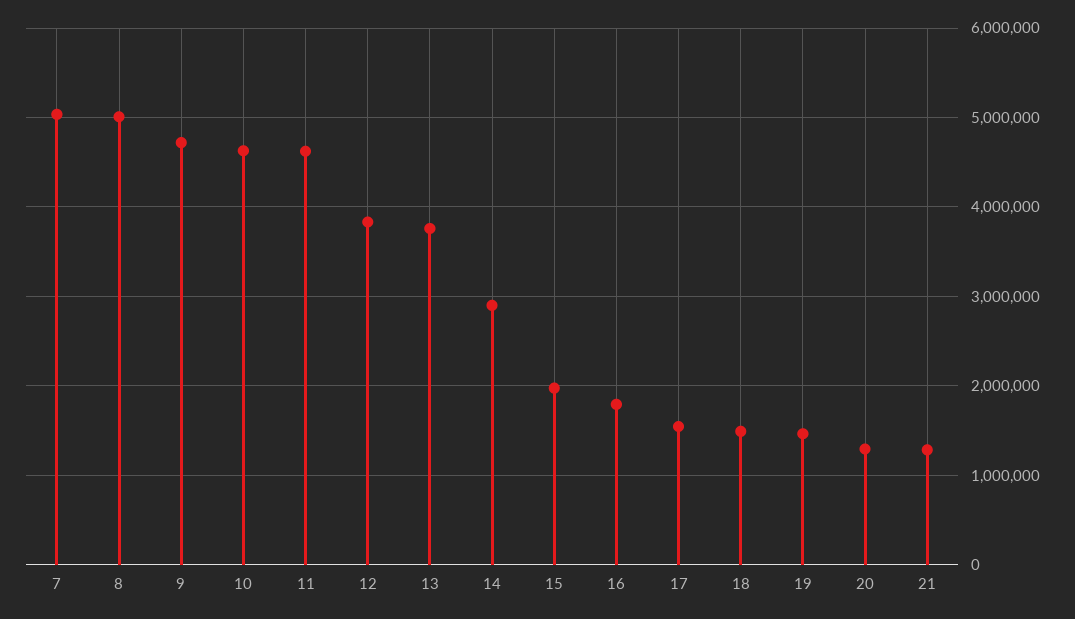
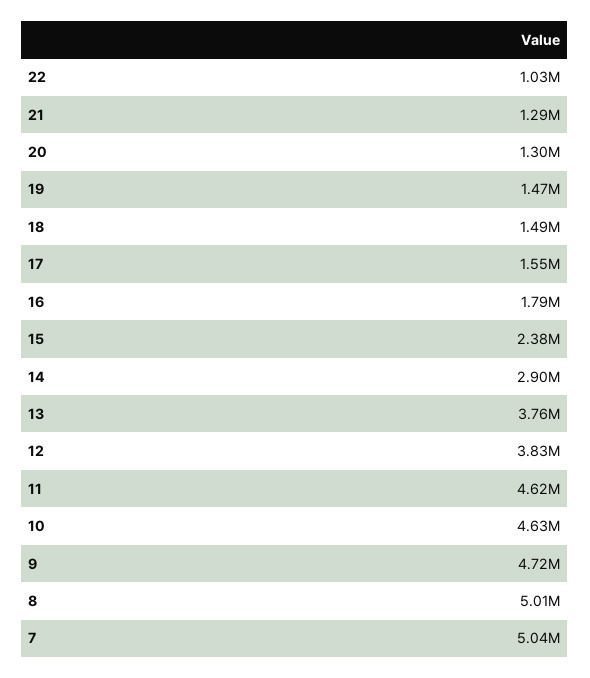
15: 2000000 -> 2380000
22: none -> 1030000

